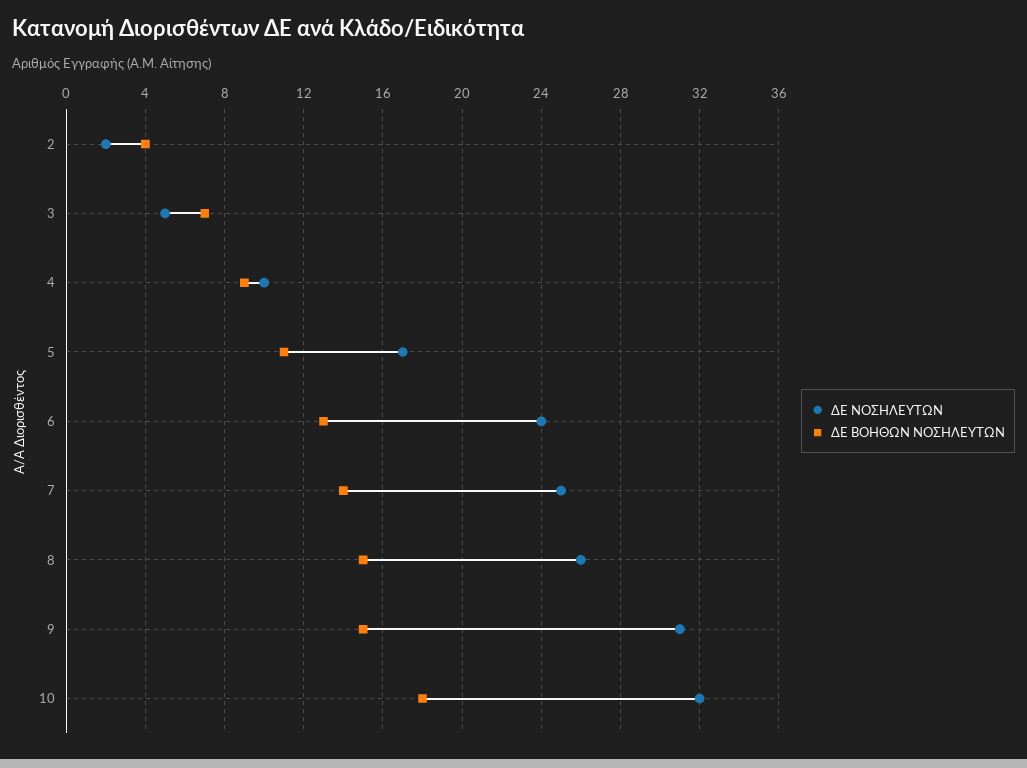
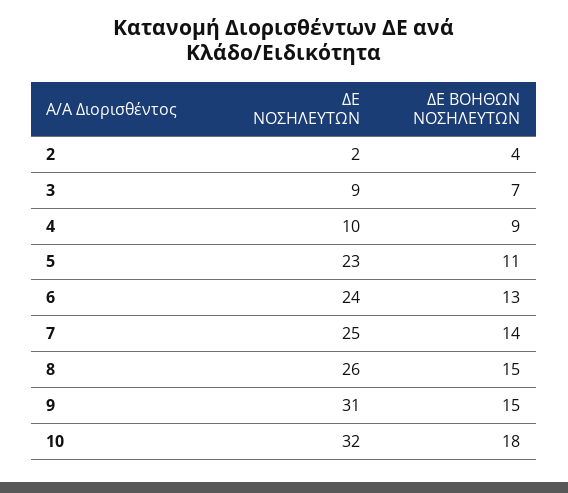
ΔΕ ΝΟΣΗΛΕΥΤΩΝ, 3: 5 -> 9
ΔΕ ΝΟΣΗΛΕΥΤΩΝ, 5: 17 -> 23

